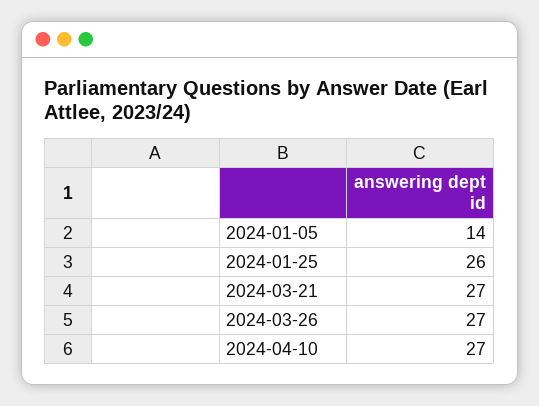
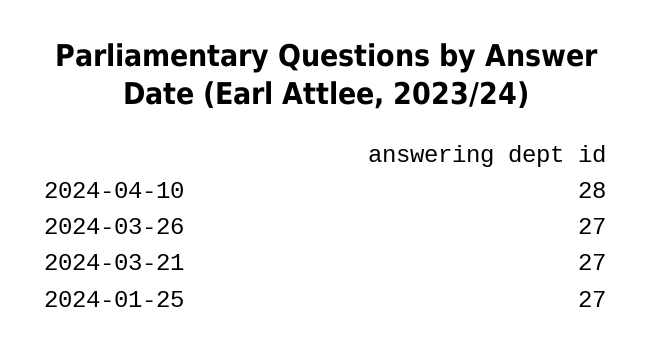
2024-01-05: 14 -> none
2024-01-25: 26 -> 27
2024-04-10: 27 -> 28

